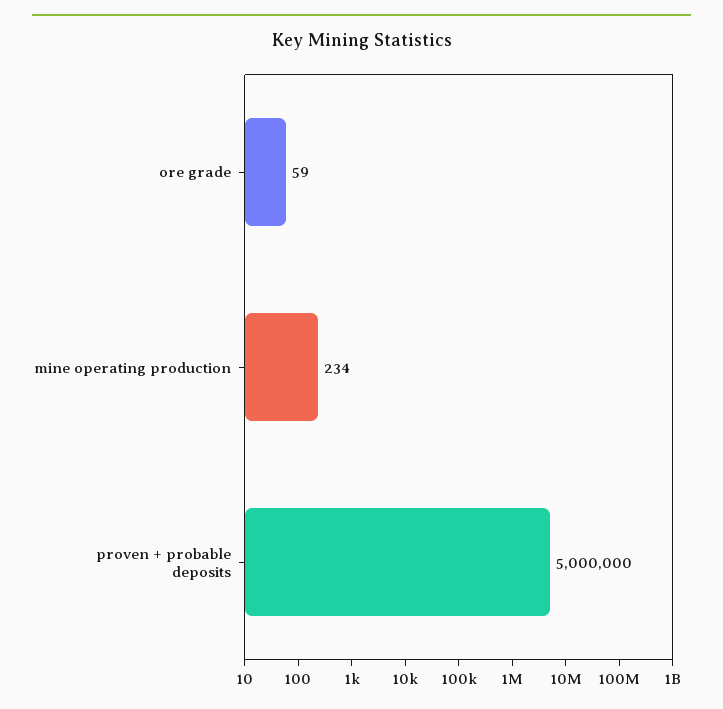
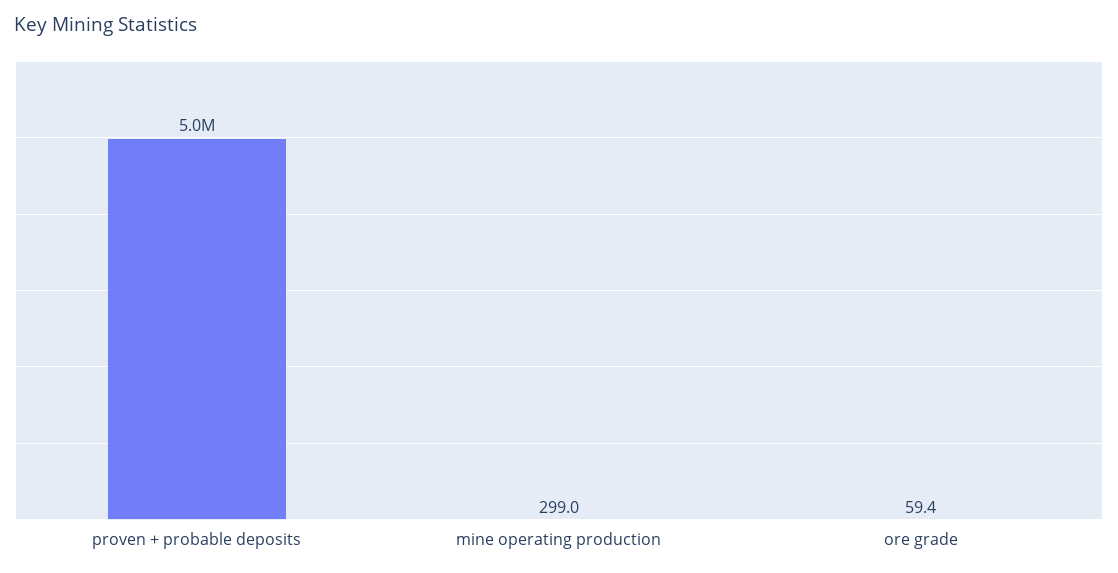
mine operating production: 234 -> 299

